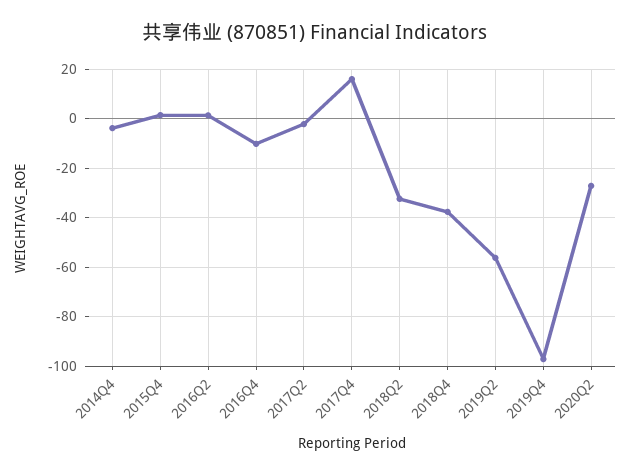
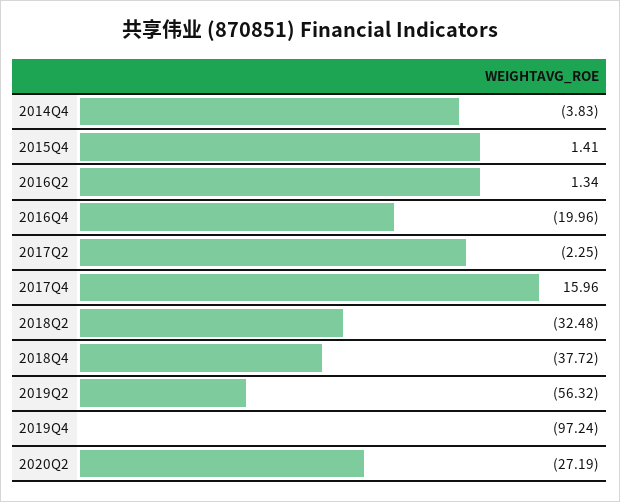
2016Q4: -10 -> -19.96

